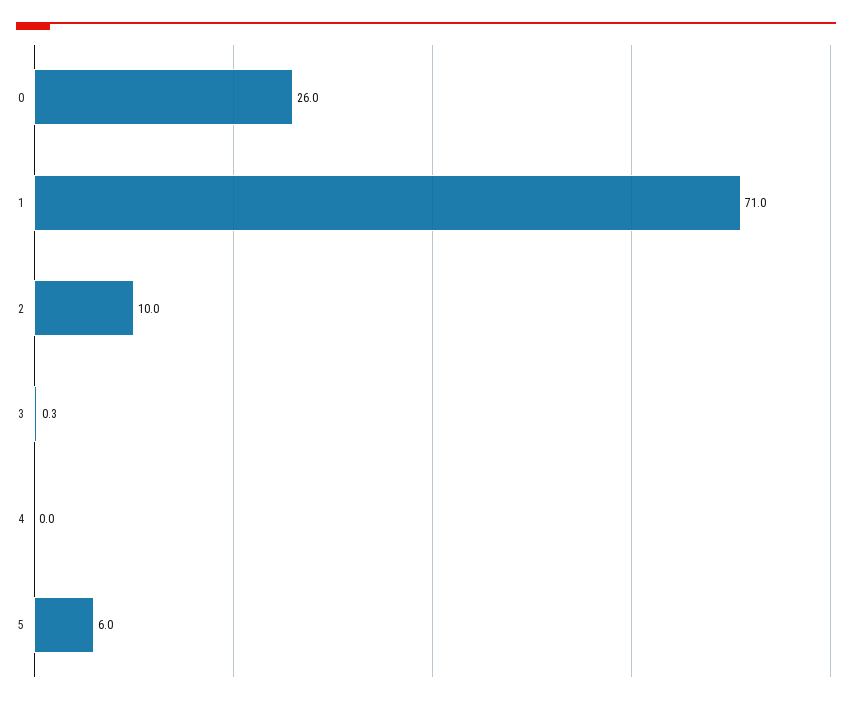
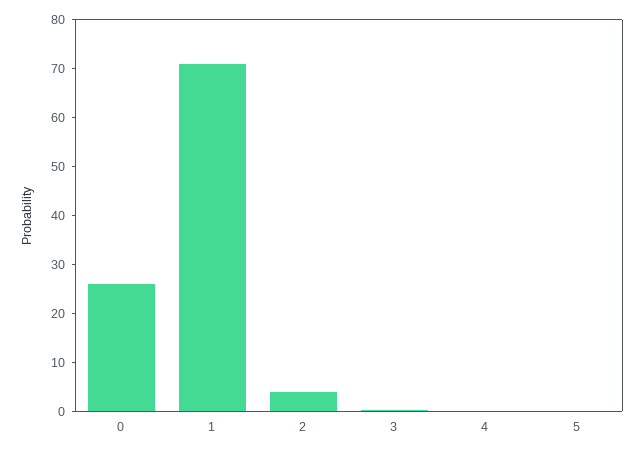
2: 10 -> 4
5: 6 -> 0

